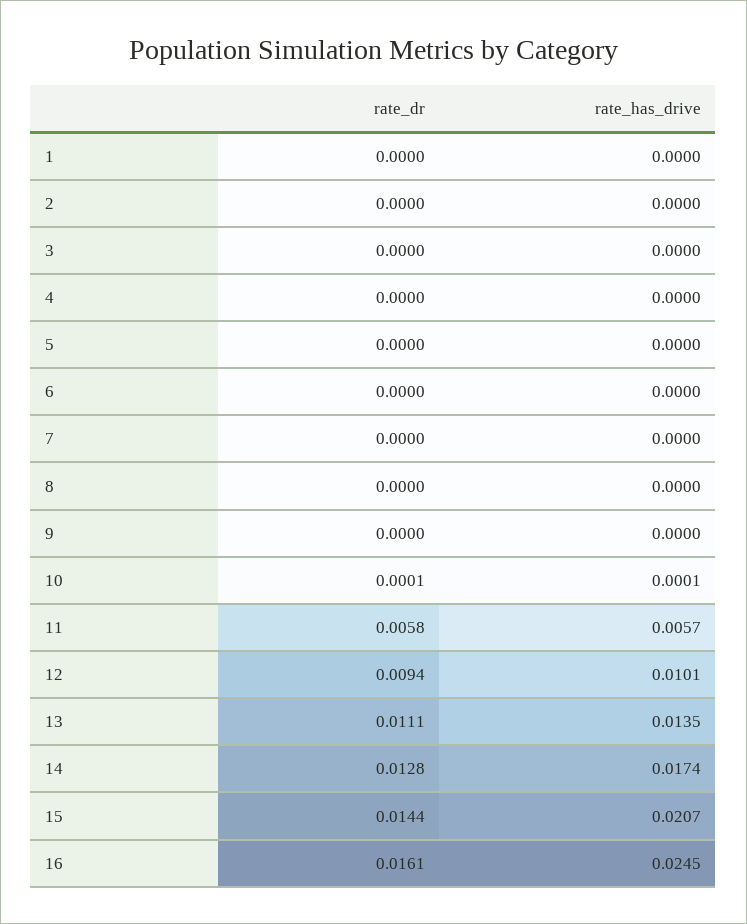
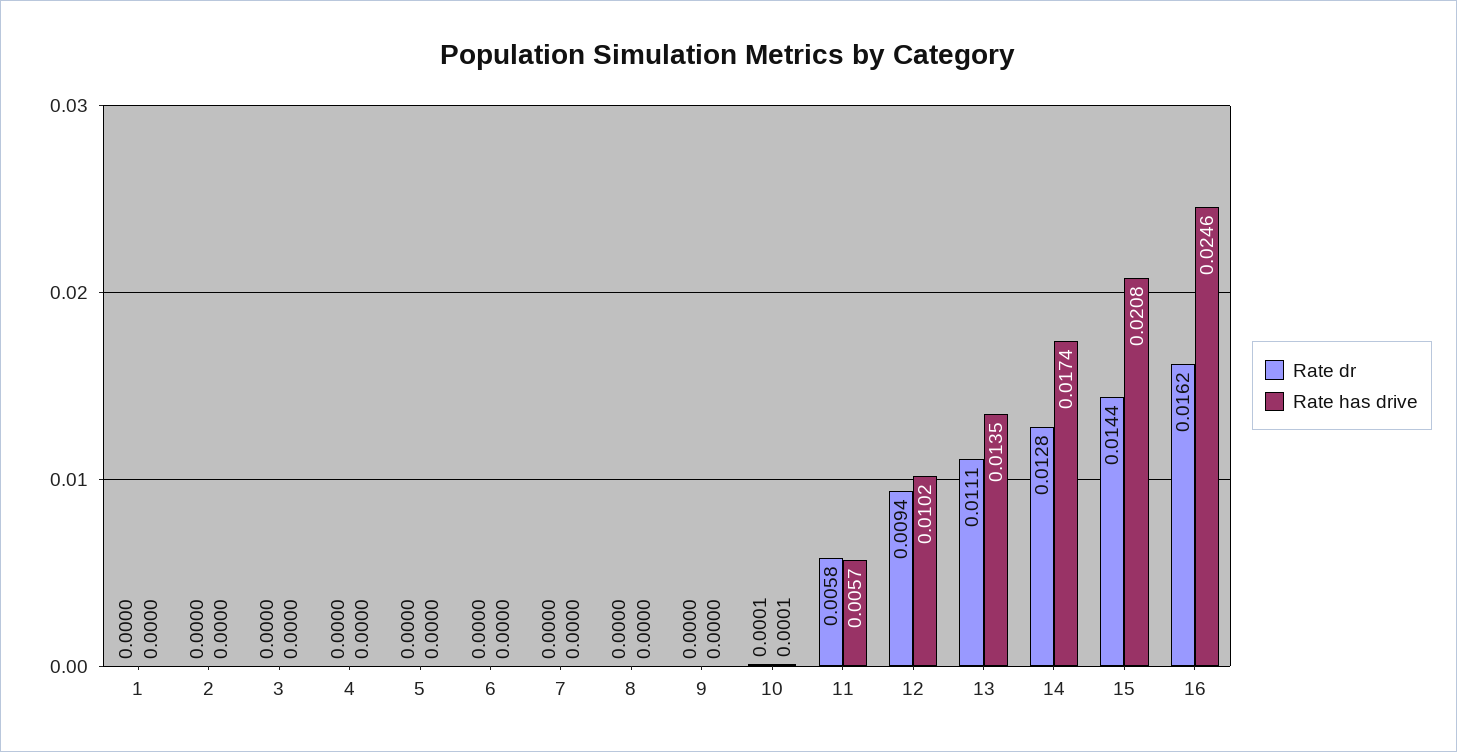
rate_has_drive, 12: 0.0101 -> 0.0102
rate_has_drive, 15: 0.0207 -> 0.0208
rate_dr, 16: 0.0161 -> 0.0162
rate_has_drive, 16: 0.0245 -> 0.0246

